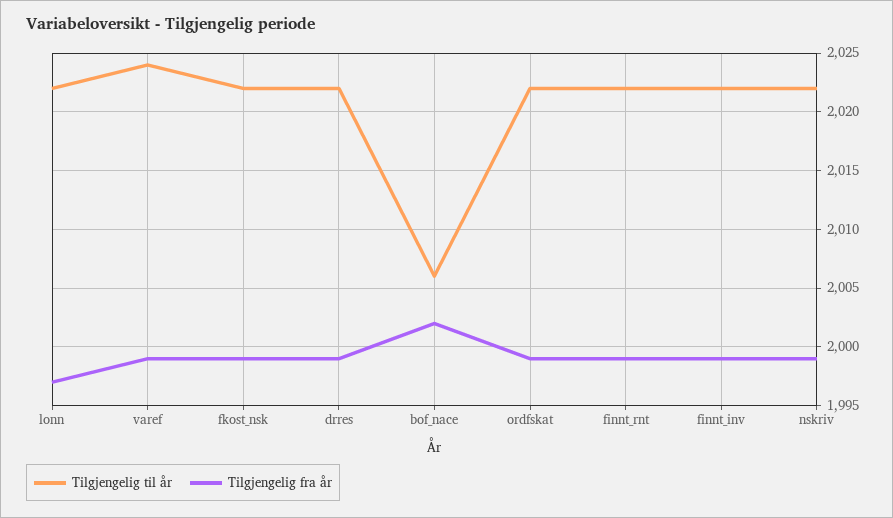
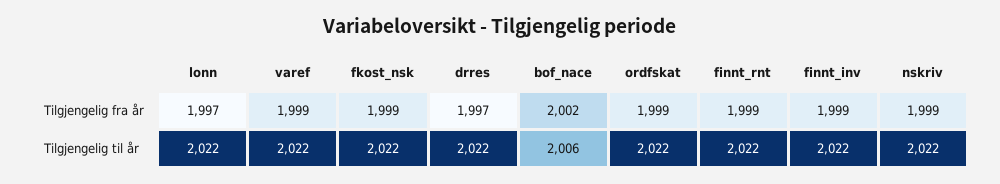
Tilgjengelig til år, varef: 2024 -> 2022
Tilgjengelig fra år, drres: 1999 -> 1997

